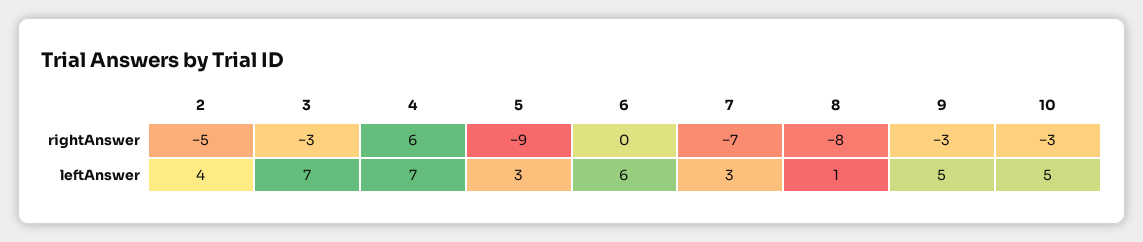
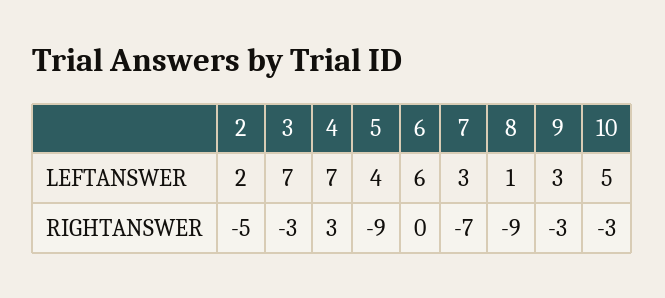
4, rightAnswer: 6 -> 3
8, rightAnswer: -8 -> -9
2, leftAnswer: 4 -> 2
5, leftAnswer: 3 -> 4
9, leftAnswer: 5 -> 3

